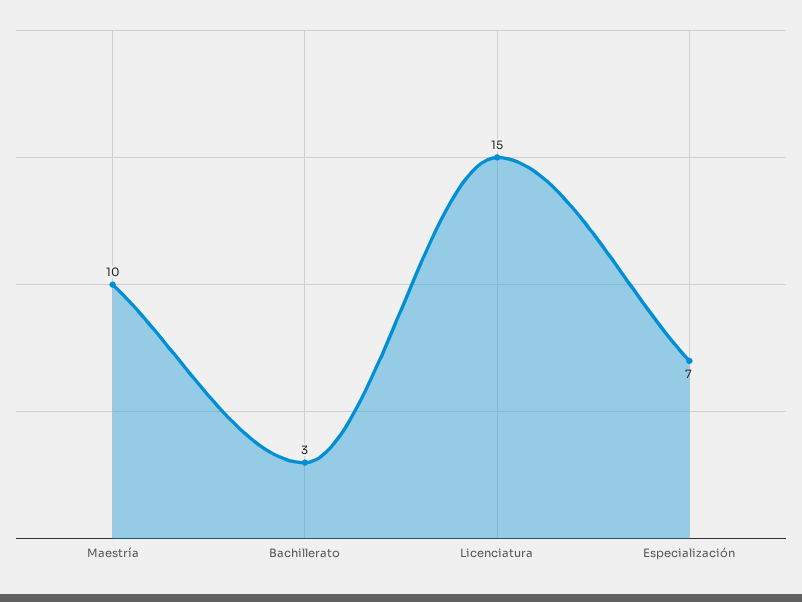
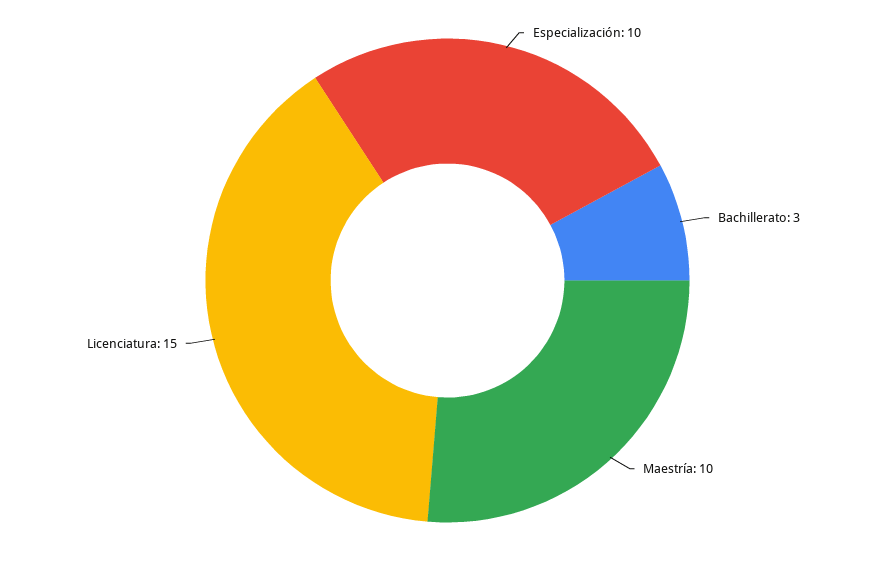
Especialización: 7 -> 10

